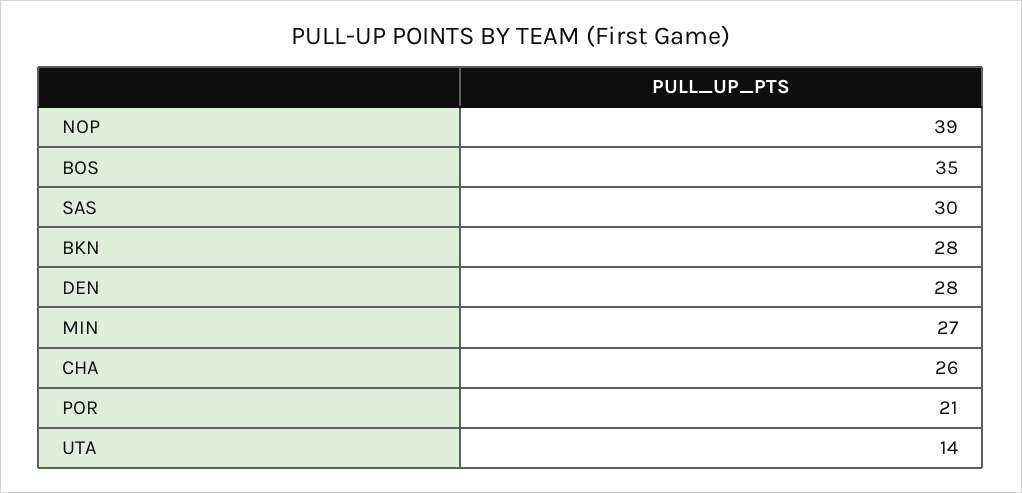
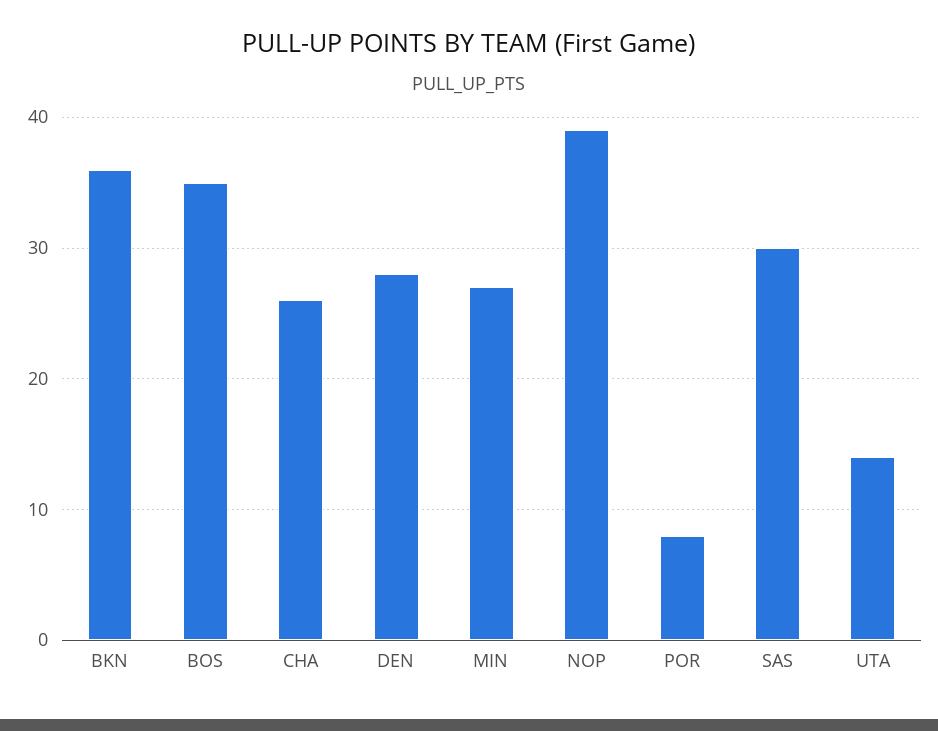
BKN: 28 -> 36
POR: 21 -> 8

